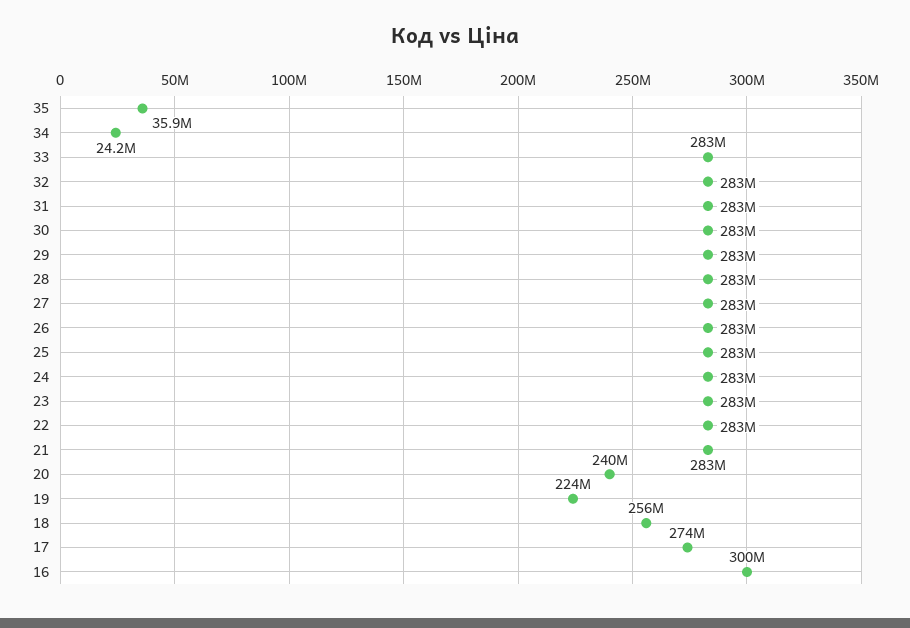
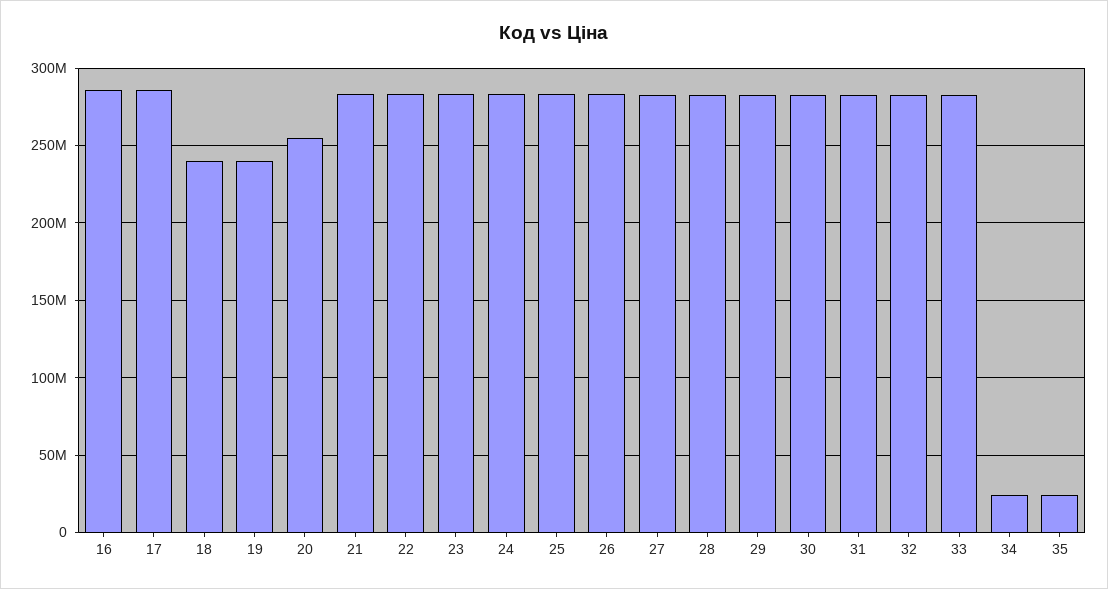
35: 35900000 -> 25000000
20: 240000000 -> 255000000
19: 224000000 -> 240000000
18: 256000000 -> 240000000
17: 274000000 -> 285000000
16: 300000000 -> 285000000

